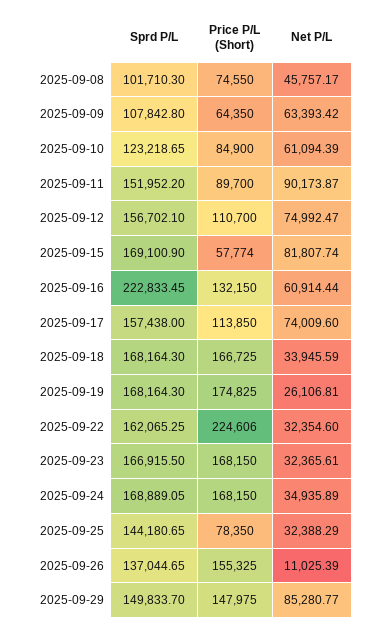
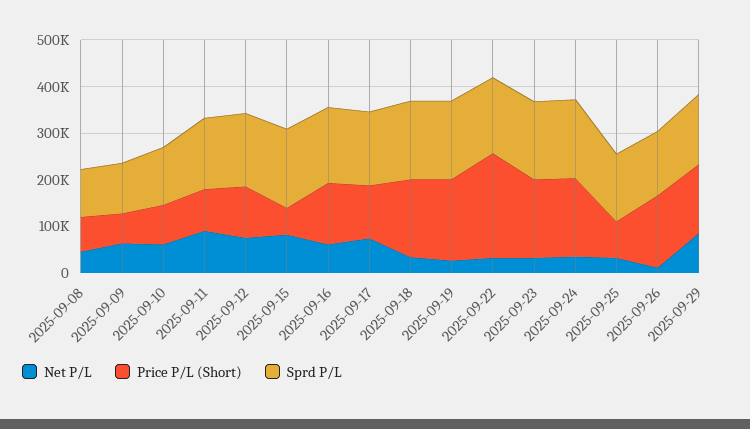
Sprd P/L, 2025-09-16: 222833.45 -> 160000

